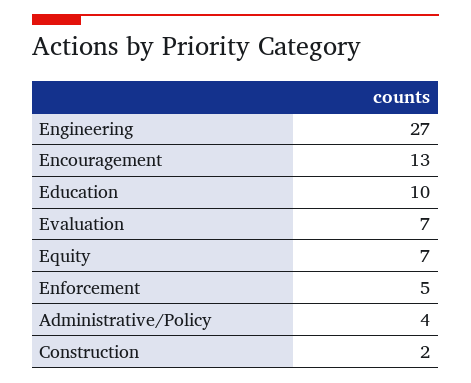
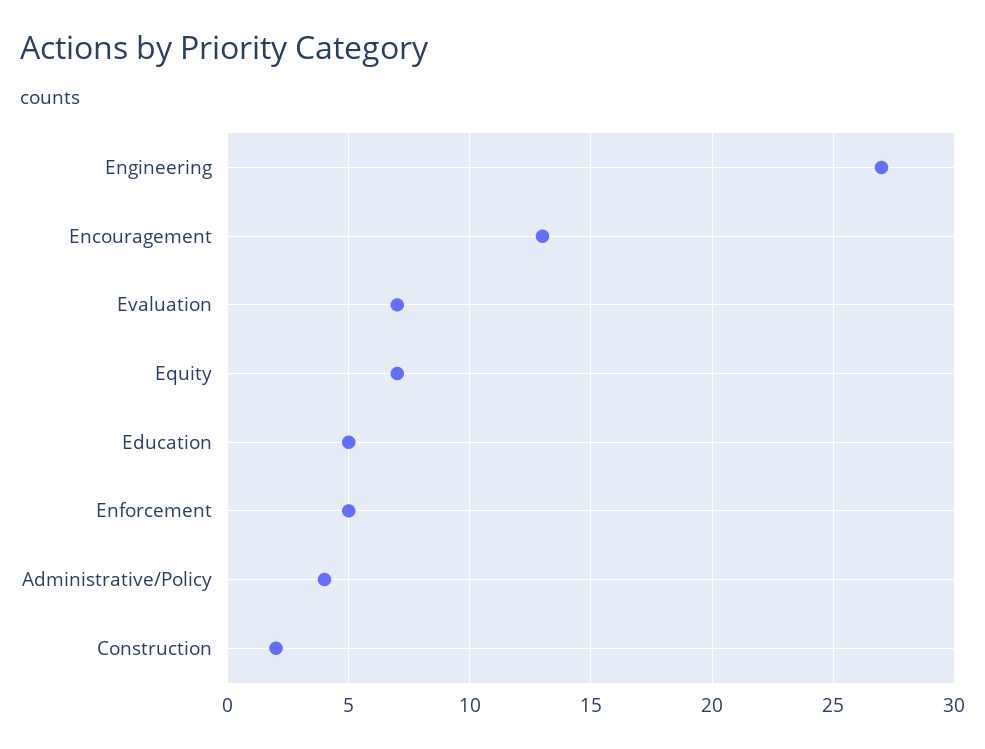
Education: 10 -> 5

